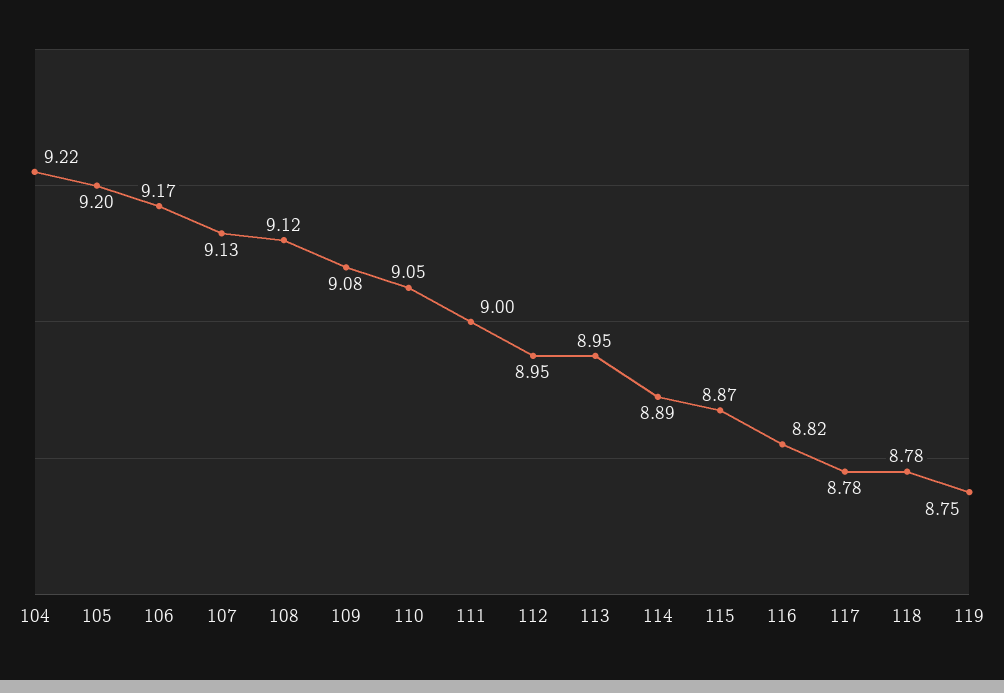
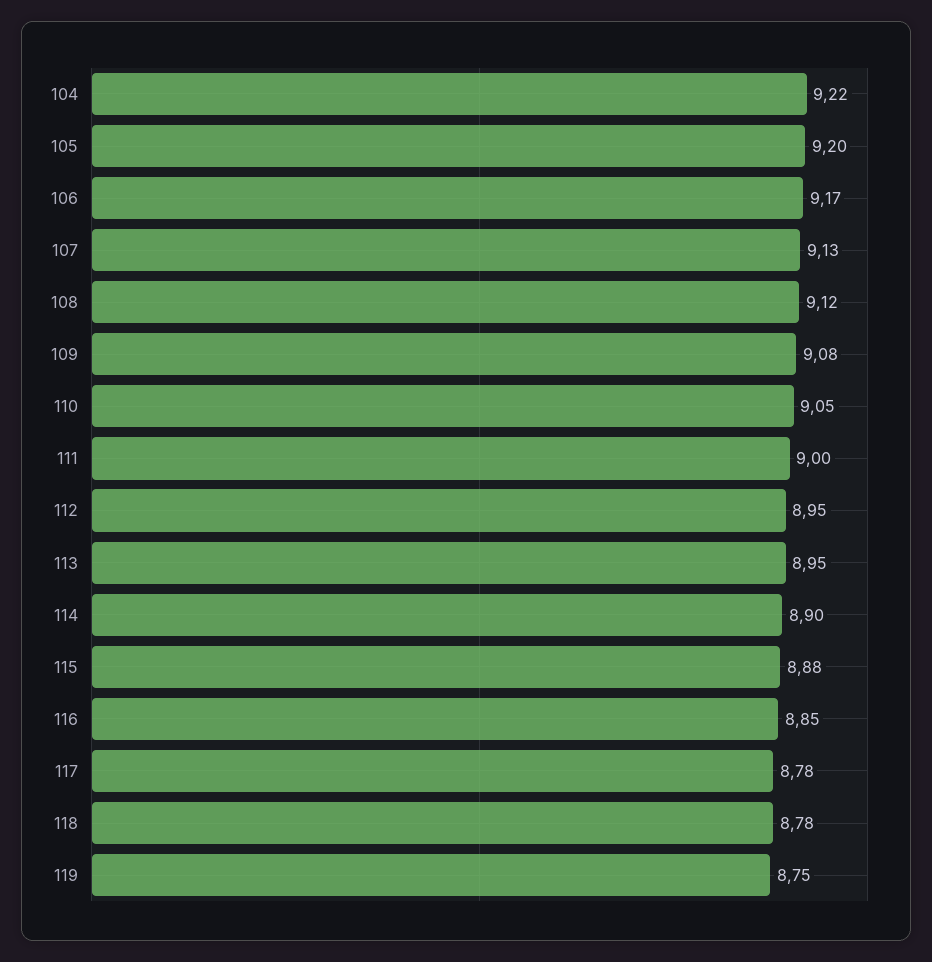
114: 8.89 -> 8.9
115: 8.87 -> 8.88
116: 8.82 -> 8.85

